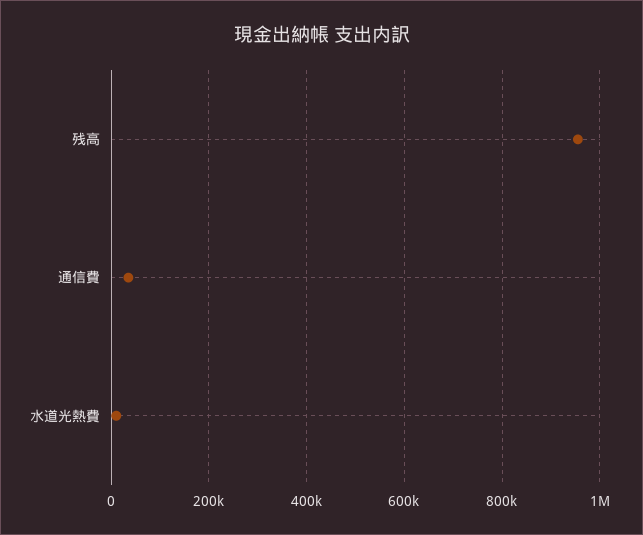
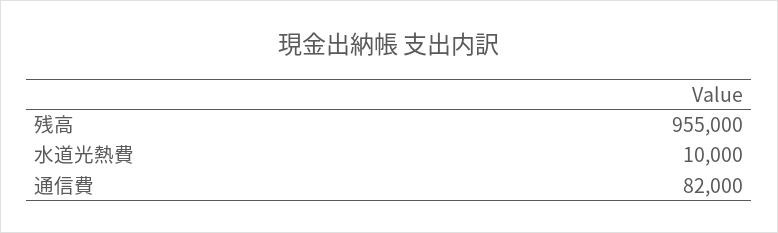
通信費: 40000 -> 82000

